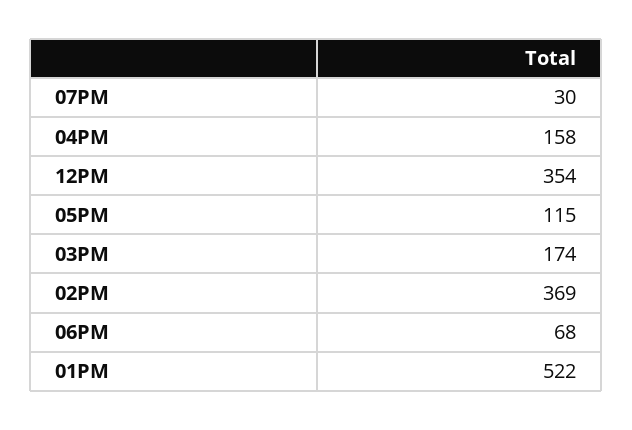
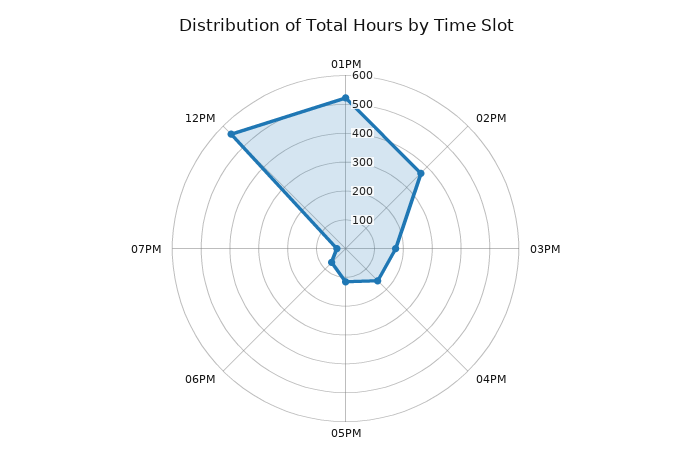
12PM: 354 -> 550

